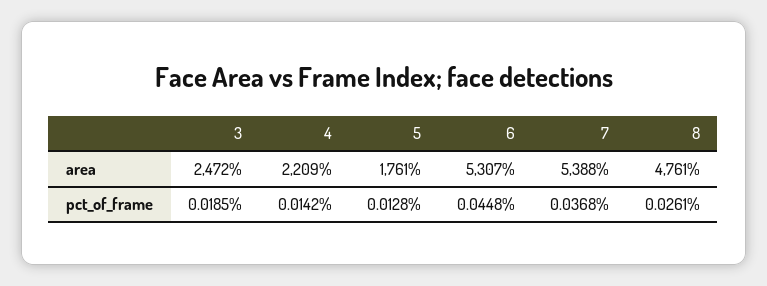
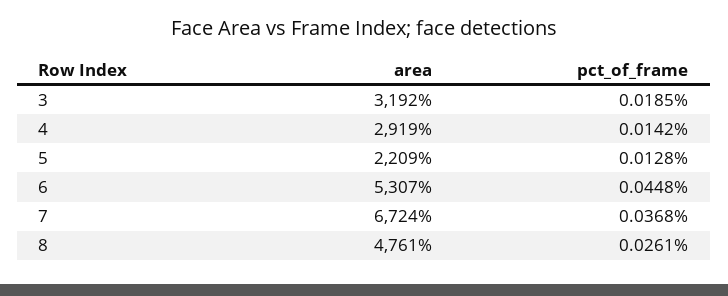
3, area: 2472 -> 3192
4, area: 2209 -> 2919
5, area: 1761 -> 2209
7, area: 5388 -> 6724

